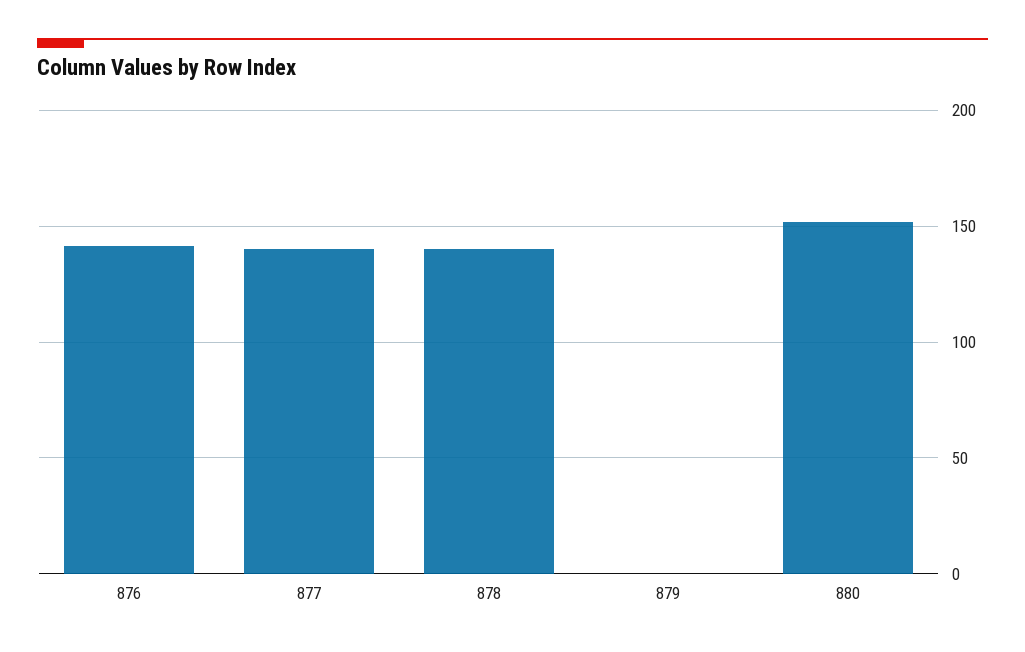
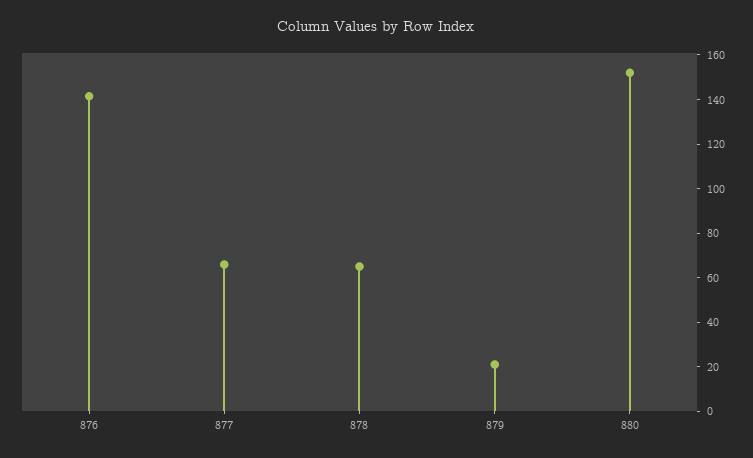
877: 140 -> 65
878: 140 -> 65
879: 0 -> 20

